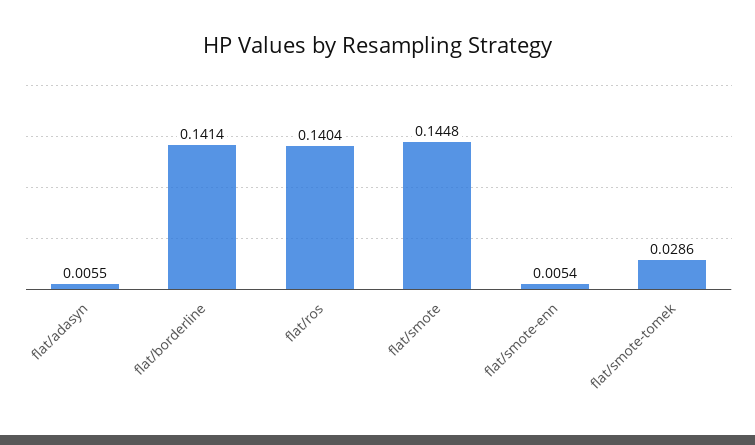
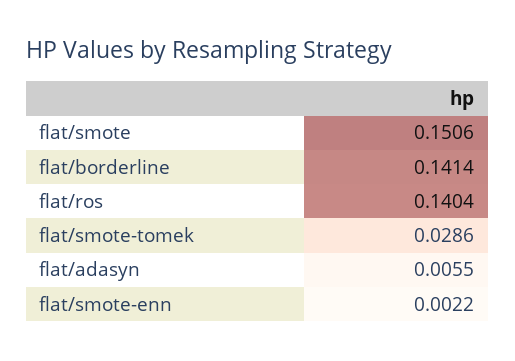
flat/smote: 0.1448 -> 0.1506
flat/smote-enn: 0.0054 -> 0.0022

